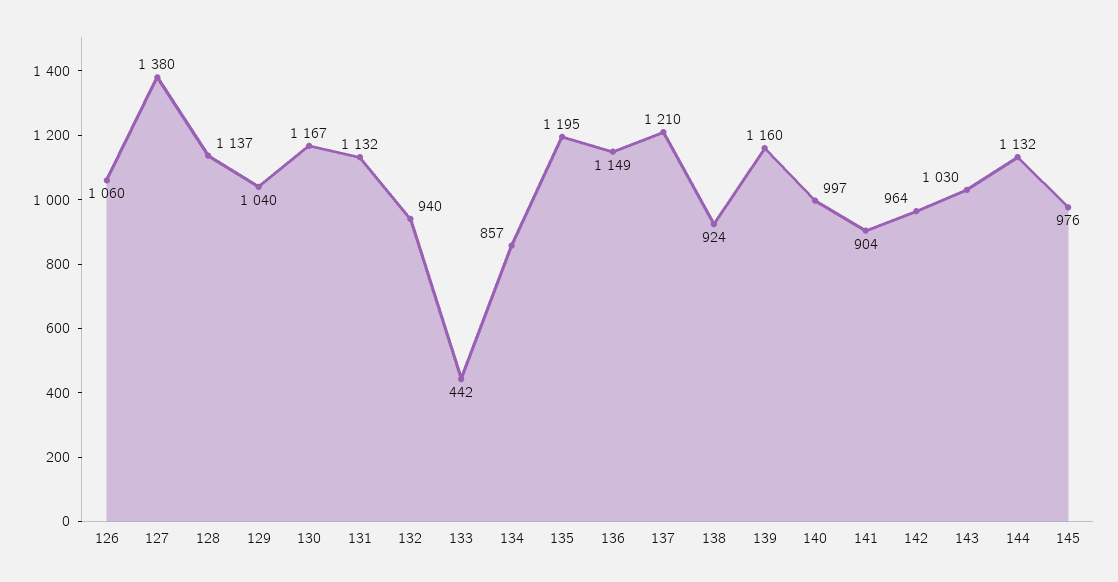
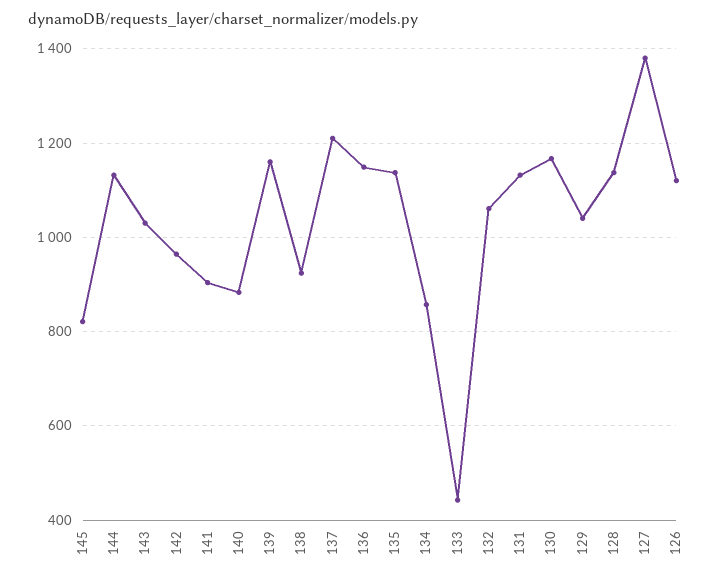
126: 1060 -> 1120
132: 940 -> 1060
135: 1195 -> 1140
140: 997 -> 880
145: 976 -> 820

